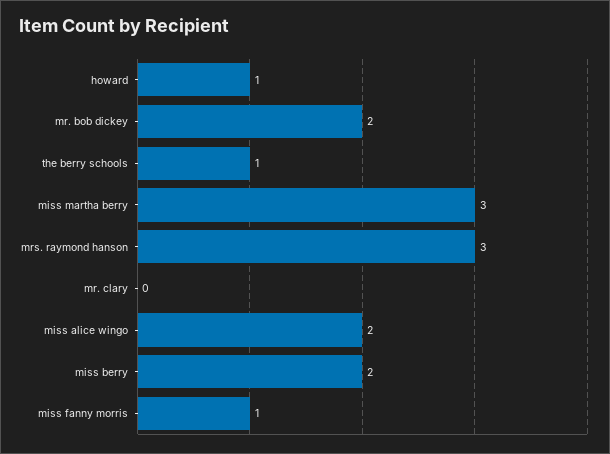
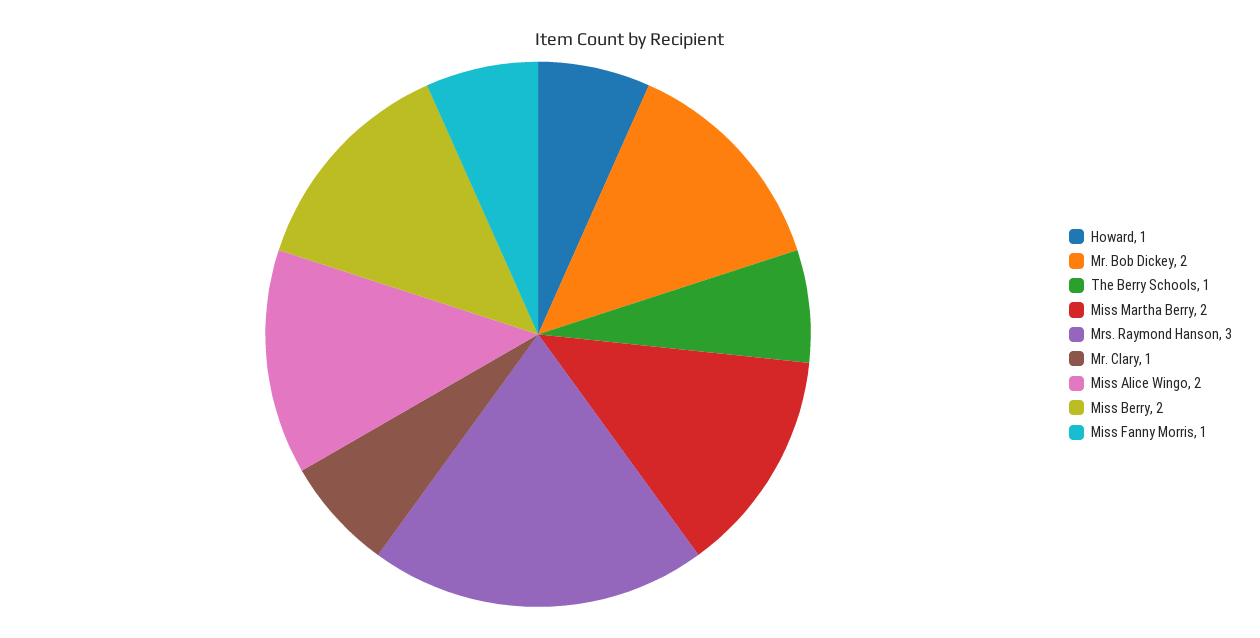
miss martha berry: 3 -> 2
mr. clary: 0 -> 1

